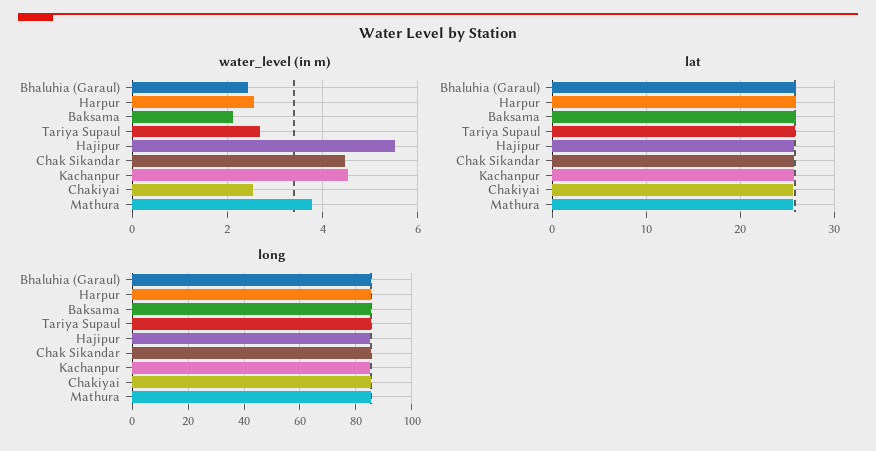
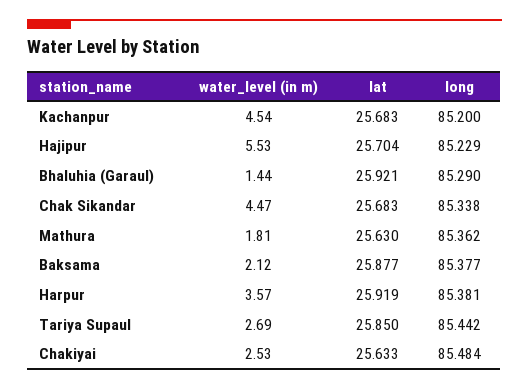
water_level (in m), Bhaluhia (Garaul): 2.4 -> 1.44
water_level (in m), Harpur: 2.6 -> 3.57
water_level (in m), Mathura: 3.8 -> 1.81

